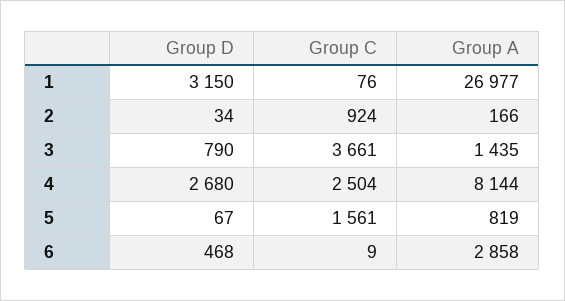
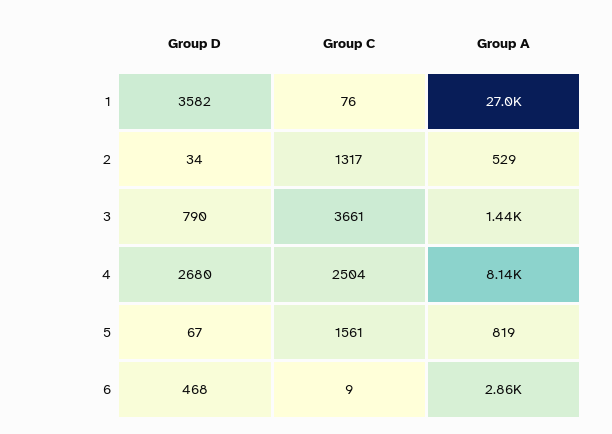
Group D, 1: 3150 -> 3582
Group C, 2: 924 -> 1317
Group A, 2: 166 -> 529

